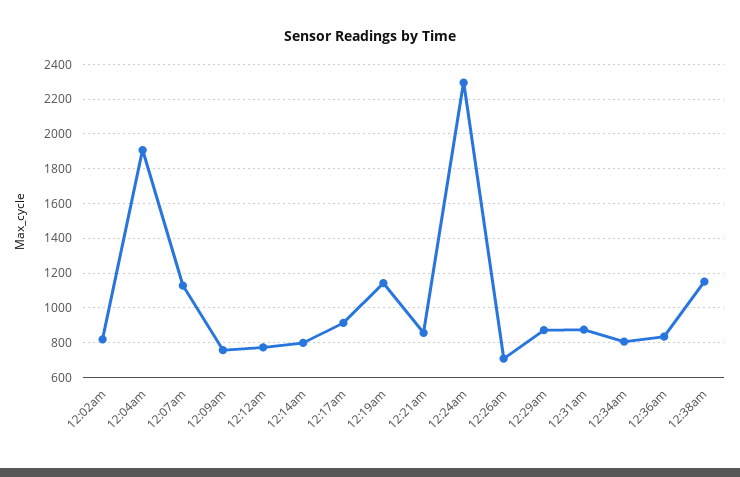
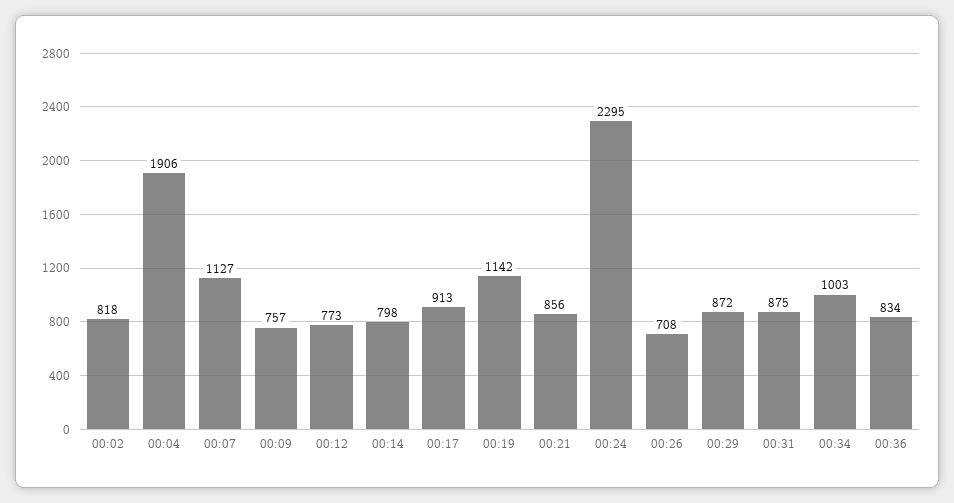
12:34am: 800 -> 1003
12:38am: 1150 -> none

